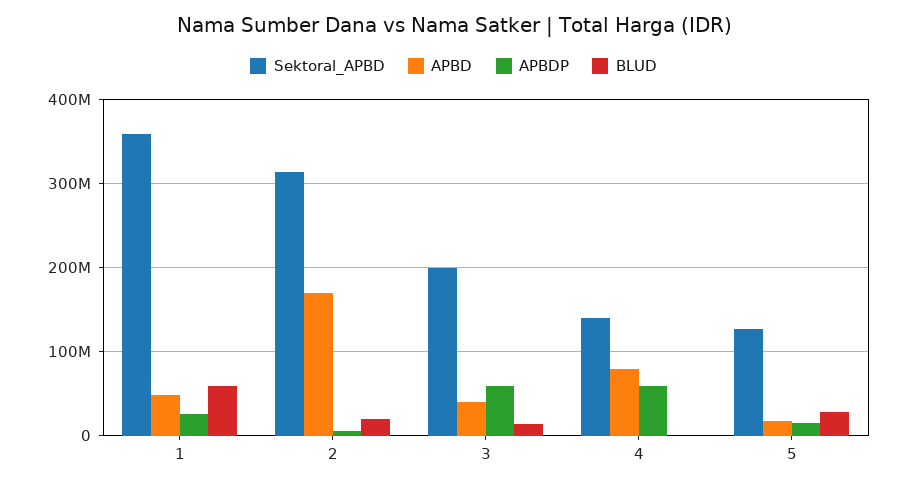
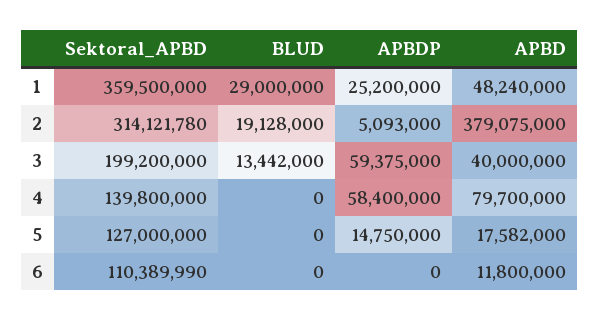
BLUD, 1: 60000000 -> 29000000
APBD, 2: 170000000 -> 379075000
BLUD, 5: 30000000 -> 0
Sektoral_APBD, 6: none -> 110389990
BLUD, 6: none -> 0
APBDP, 6: none -> 0
APBD, 6: none -> 11800000

